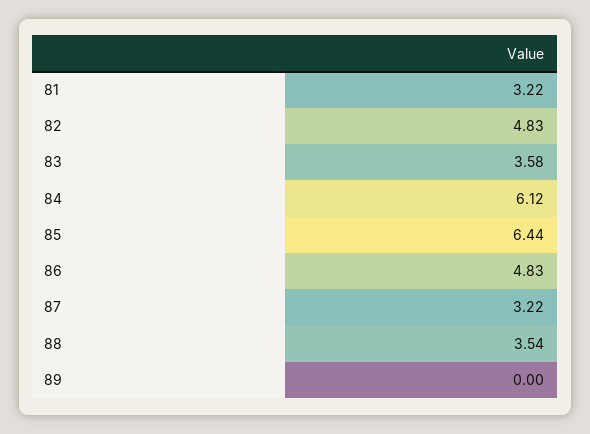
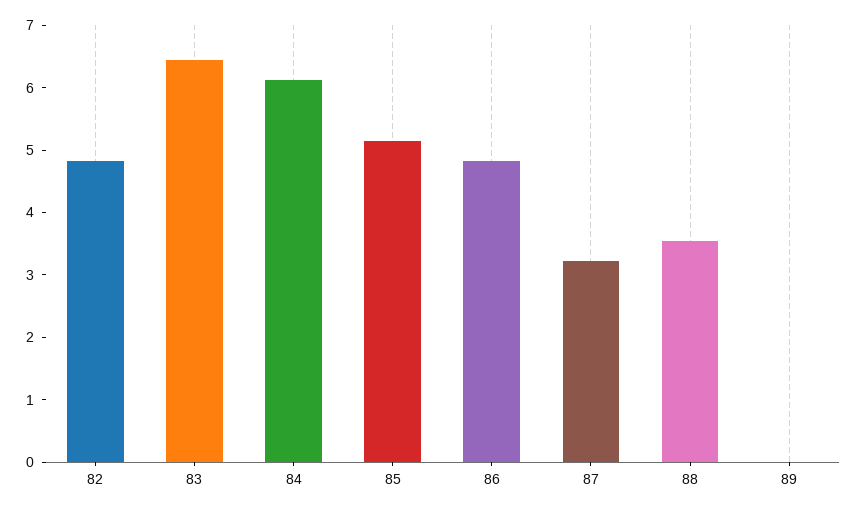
81: 3.22 -> none
83: 3.58 -> 6.4
85: 6.44 -> 5.2

